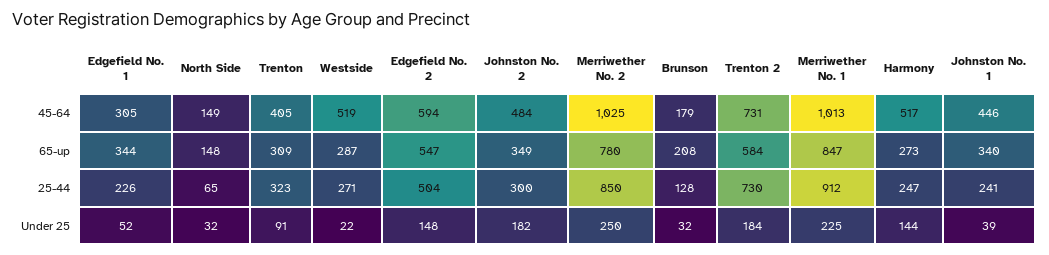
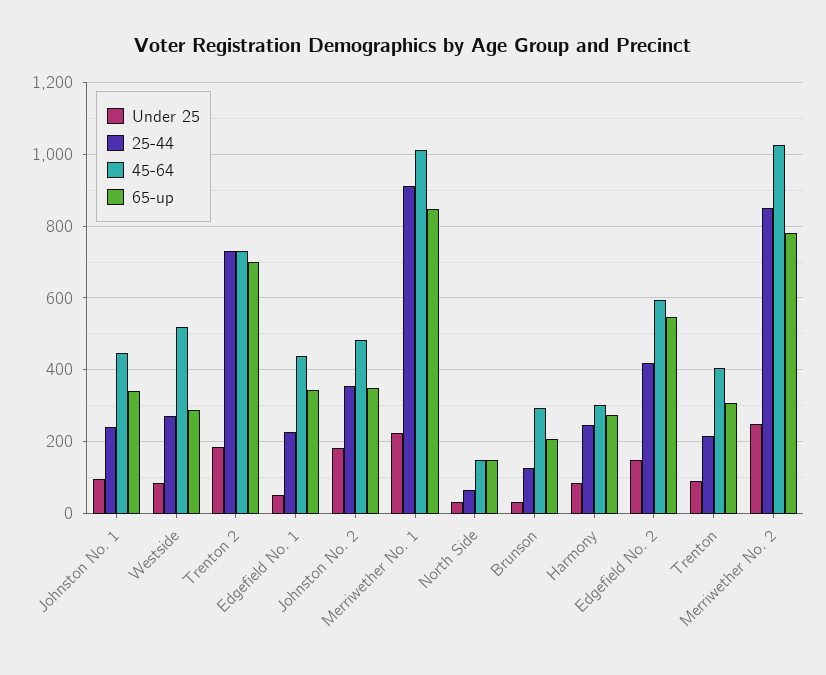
45-64, Edgefield No. 1: 305 -> 440
45-64, Brunson: 179 -> 300
45-64, Harmony: 517 -> 300
65-up, Trenton 2: 584 -> 700
25-44, Trenton: 323 -> 220
25-44, Edgefield No. 2: 504 -> 420
25-44, Johnston No. 2: 300 -> 360
Under 25, Westside: 22 -> 80
Under 25, Harmony: 144 -> 80
Under 25, Johnston No. 1: 39 -> 100

